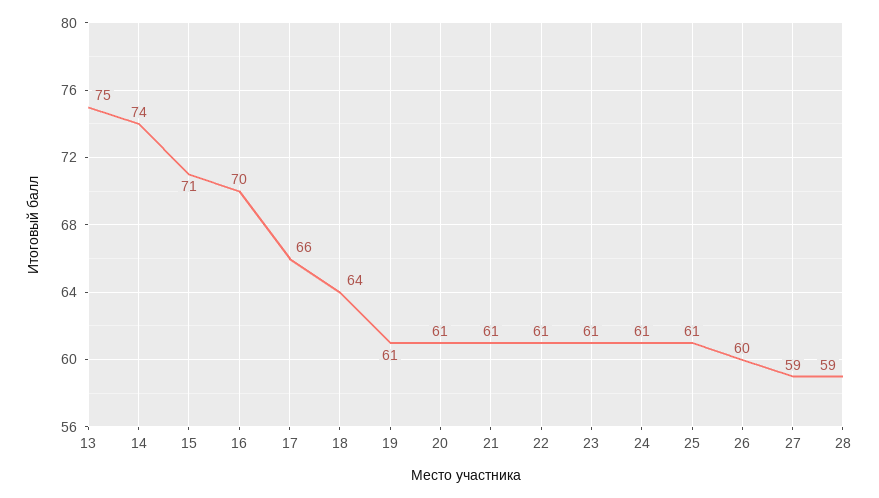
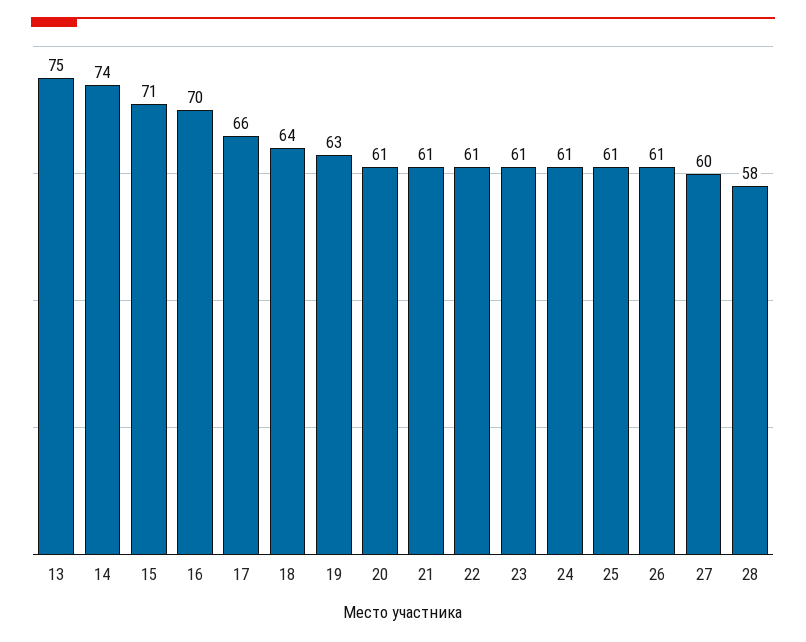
19: 61 -> 63
26: 60 -> 61
27: 59 -> 60
28: 59 -> 58

